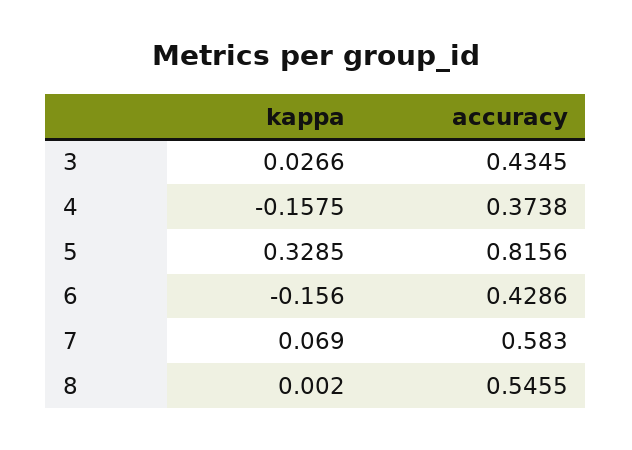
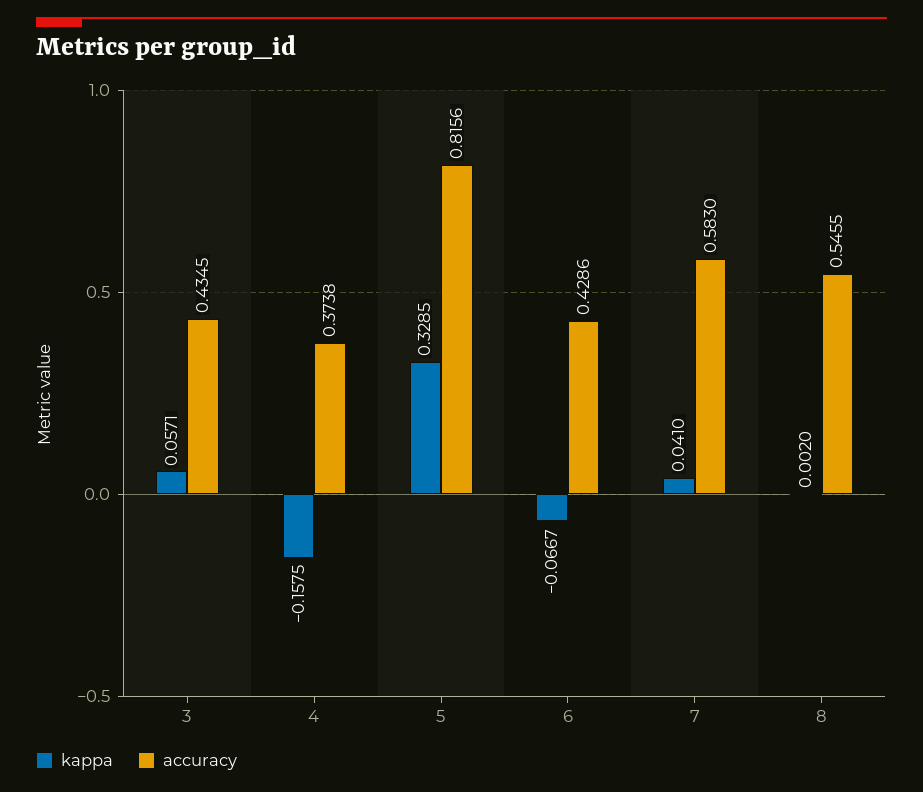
kappa, 3: 0.0266 -> 0.0571
kappa, 6: -0.156 -> -0.0667
kappa, 7: 0.069 -> 0.041

